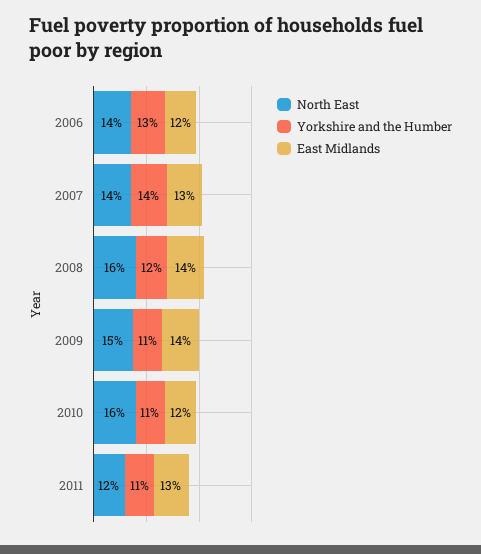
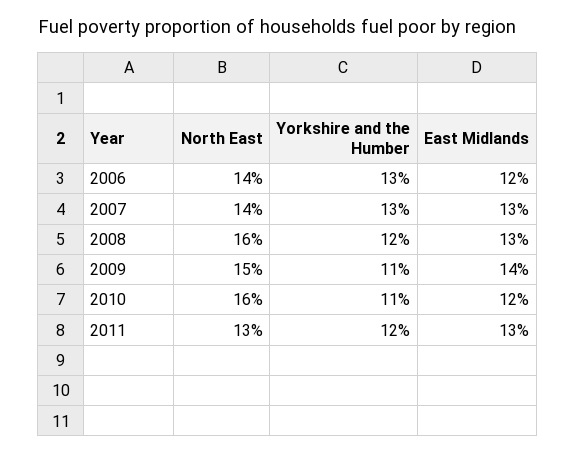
Yorkshire and the Humber, 2007: 14 -> 13
East Midlands, 2008: 14 -> 13
North East, 2011: 12 -> 13
Yorkshire and the Humber, 2011: 11 -> 12

